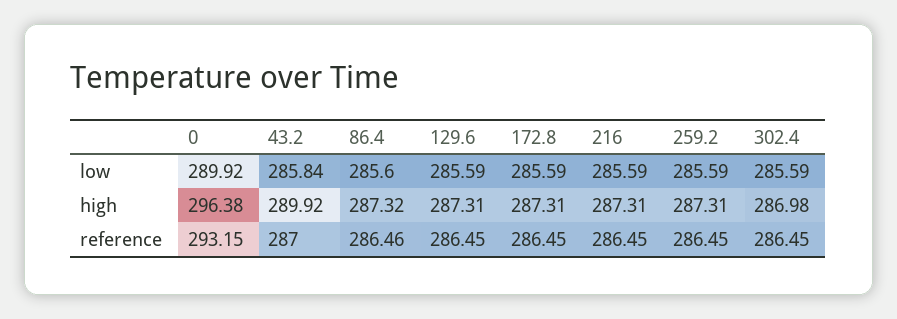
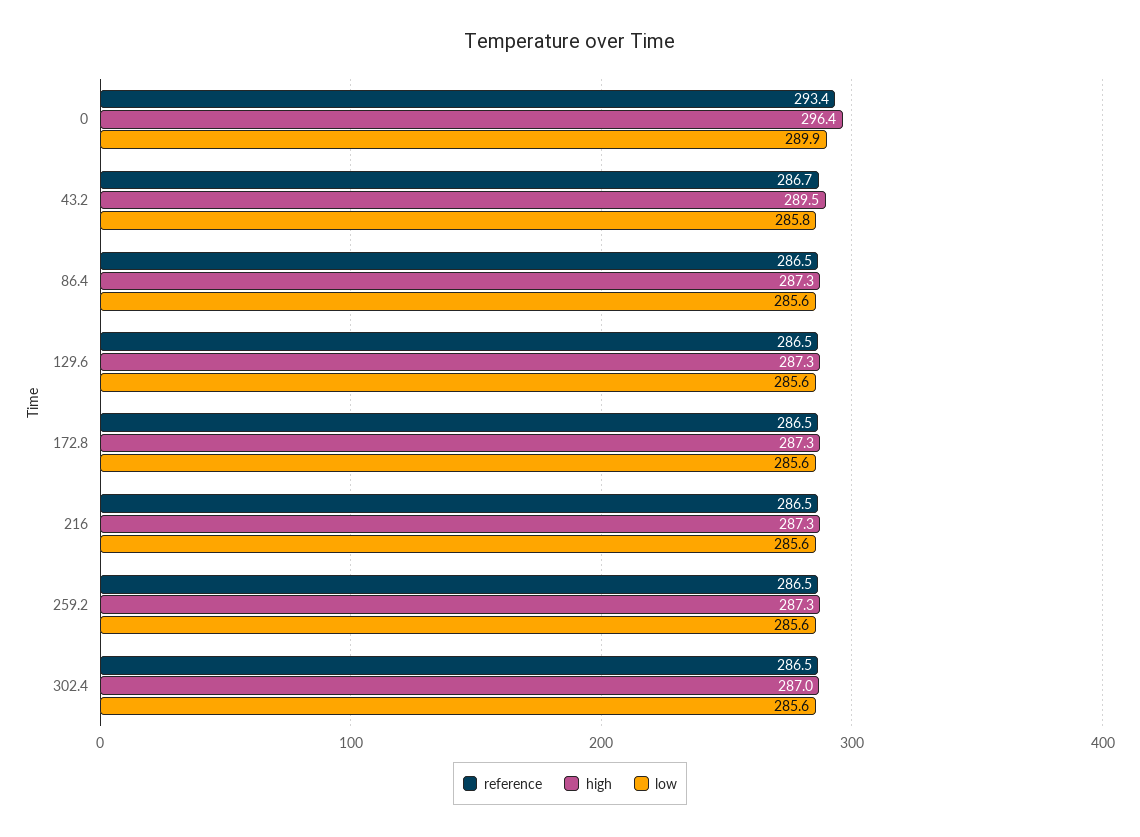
high, 43.2: 289.92 -> 289.5
reference, 0: 293.15 -> 293.4
reference, 43.2: 287 -> 286.7

